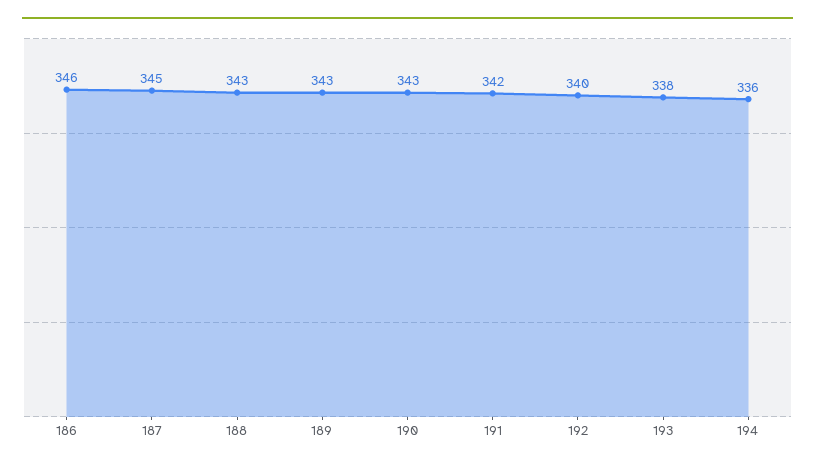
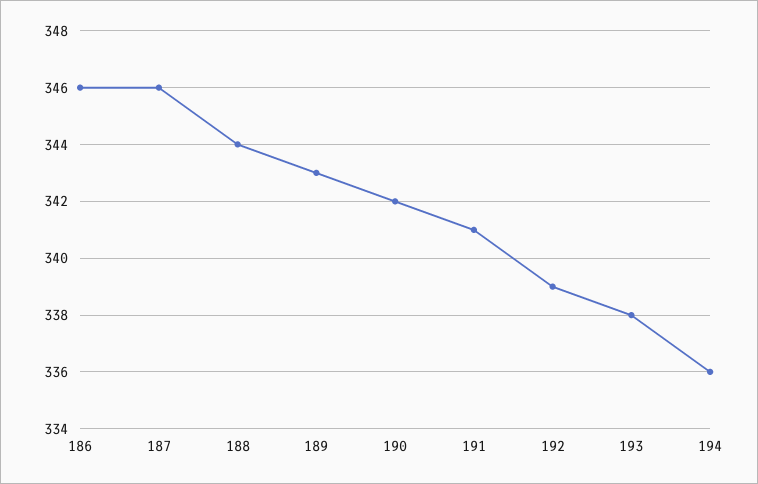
187: 345 -> 346
188: 343 -> 344
190: 343 -> 342
191: 342 -> 341
192: 340 -> 339

